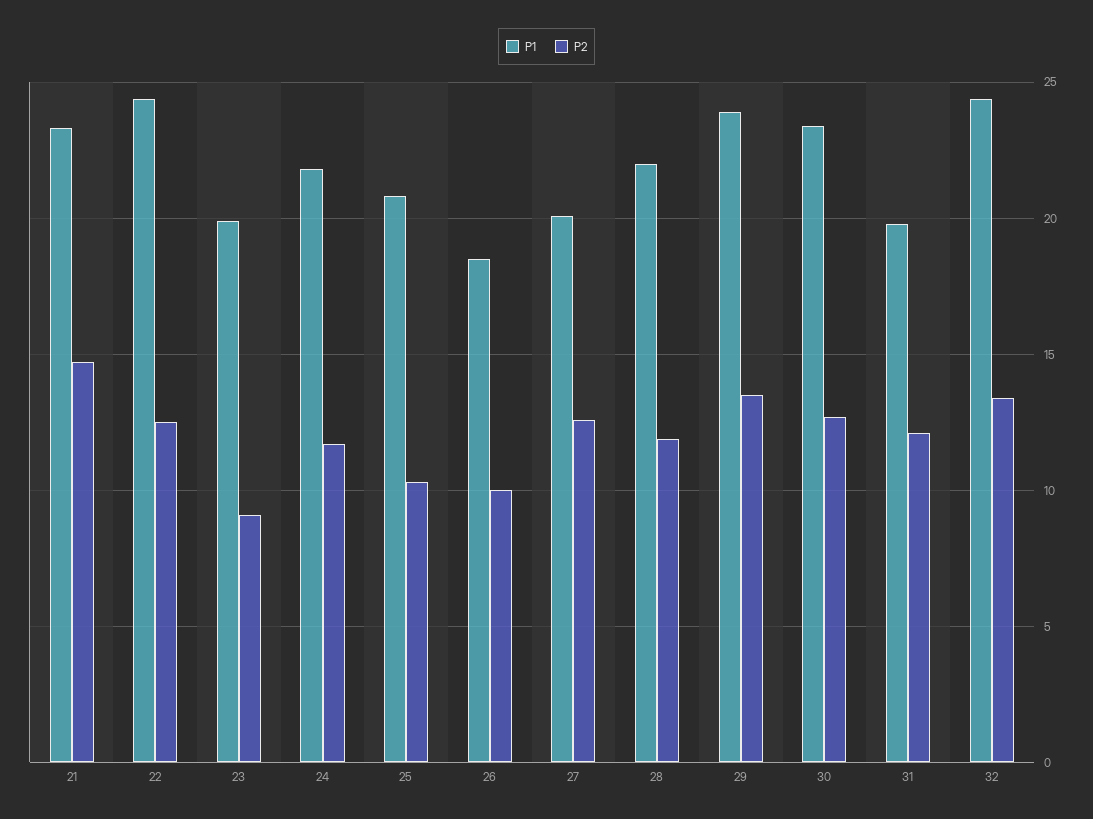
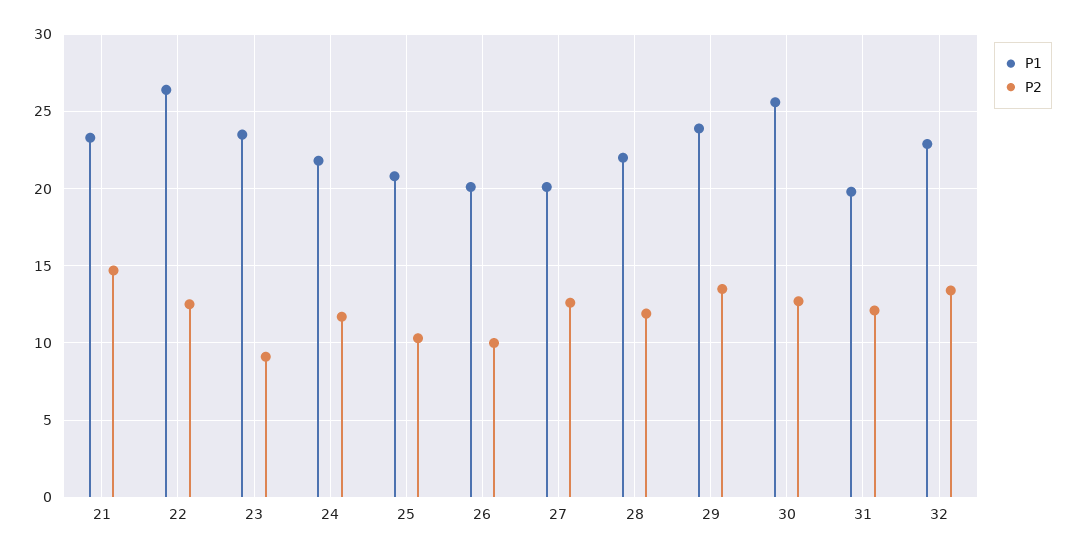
P1, 22: 24.5 -> 26.5
P1, 23: 20 -> 23.5
P1, 26: 18.5 -> 20
P1, 30: 23.5 -> 25.5
P1, 32: 24.5 -> 23

